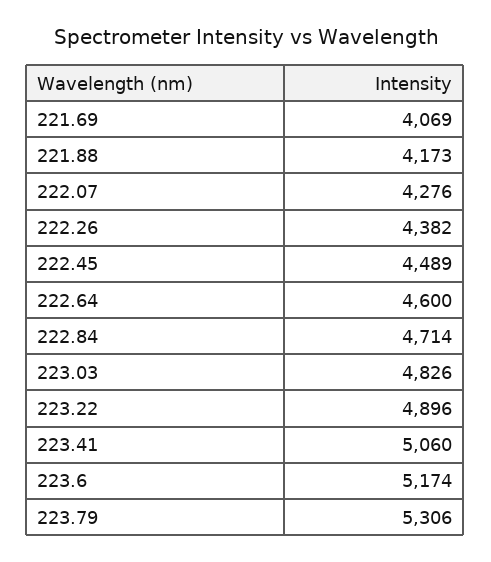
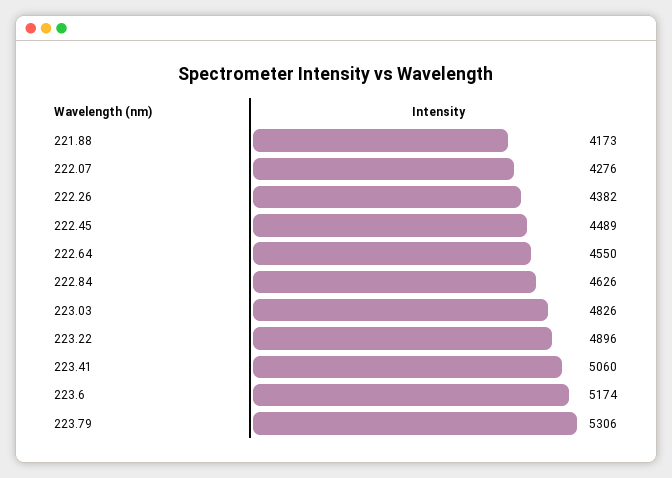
221.69: 4069 -> none
222.64: 4600 -> 4550
222.84: 4714 -> 4626

